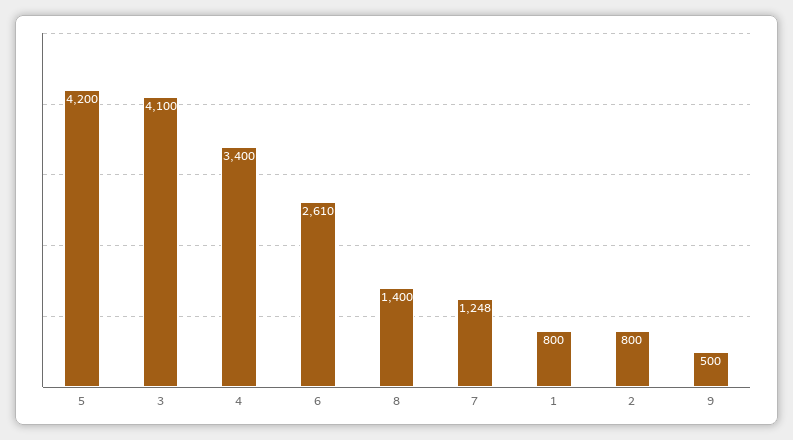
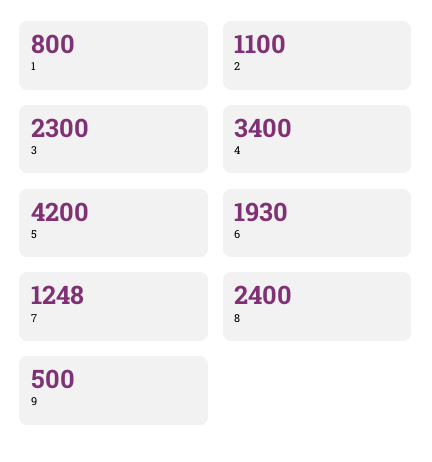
3: 4100 -> 2300
6: 2610 -> 1930
8: 1400 -> 2400
2: 800 -> 1100

